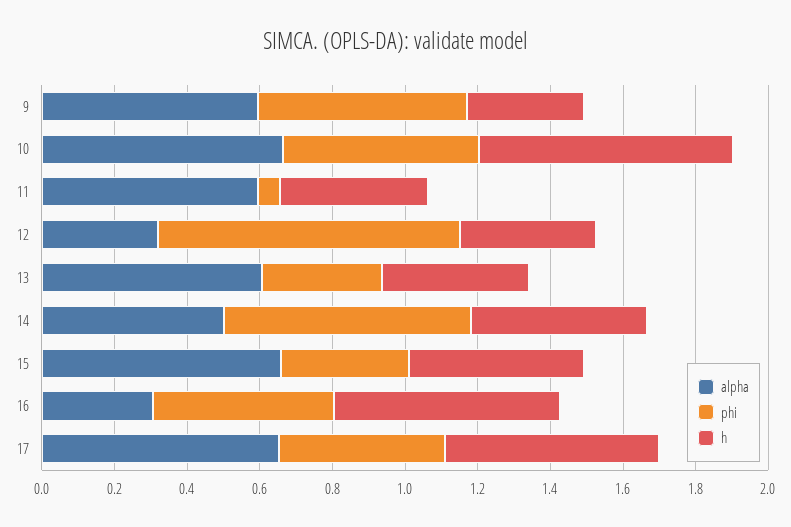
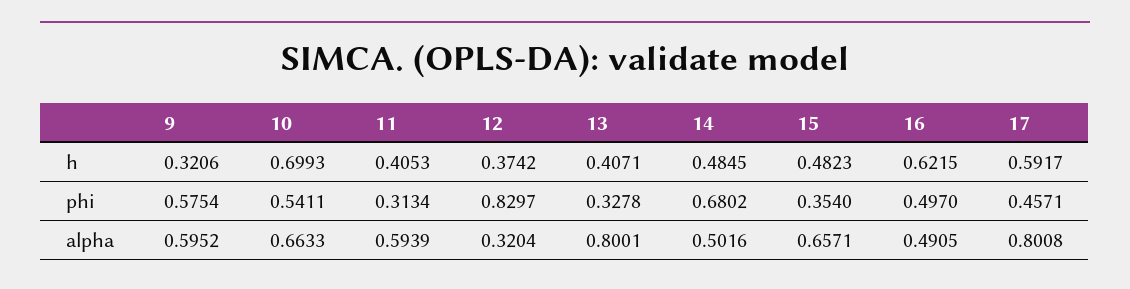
phi, 11: 0.05 -> 0.3134
alpha, 13: 0.6 -> 0.8001
alpha, 16: 0.3 -> 0.4905
alpha, 17: 0.65 -> 0.8008

